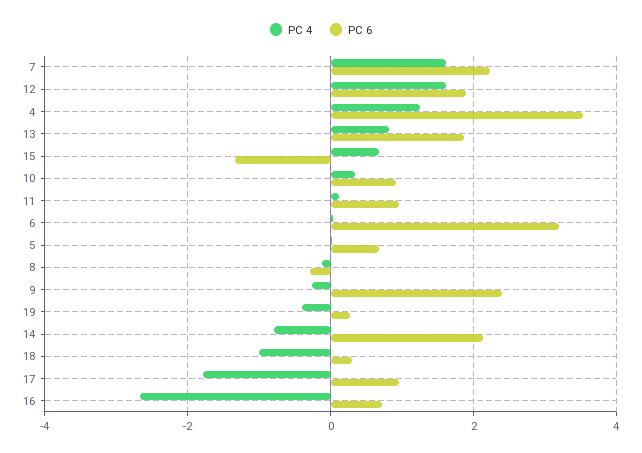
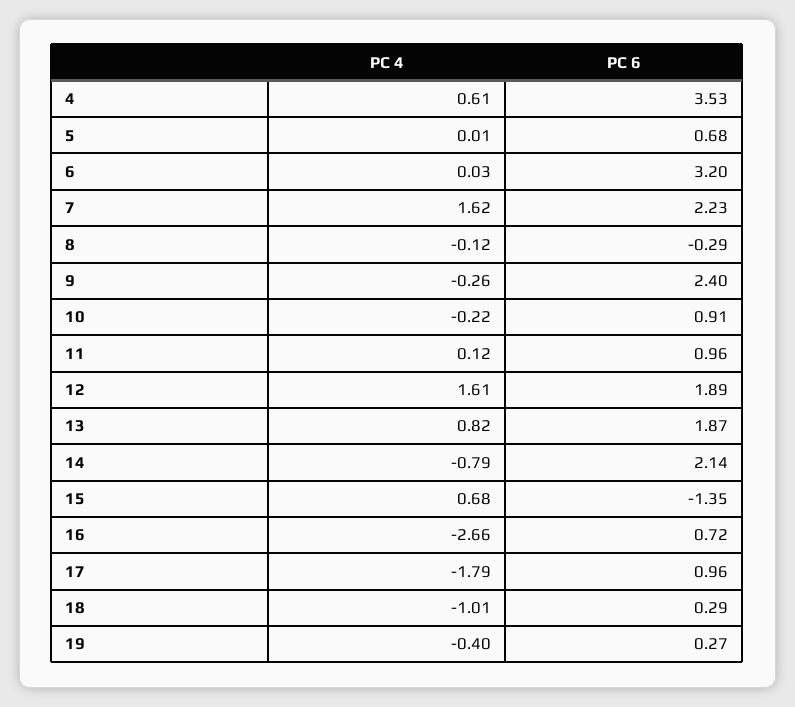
PC 4, 4: 1.2 -> 0.61
PC 4, 10: 0.4 -> -0.22

